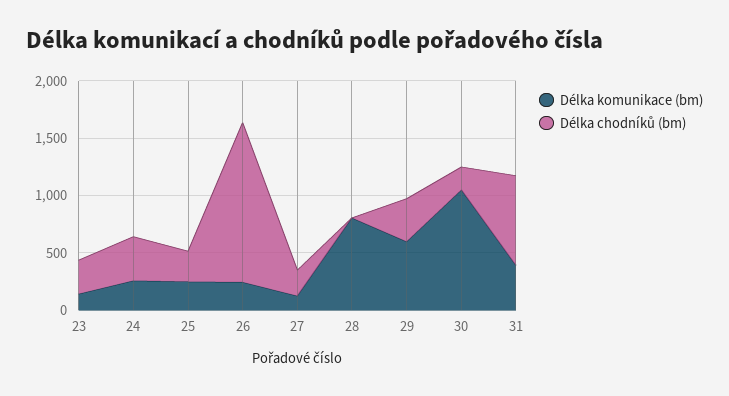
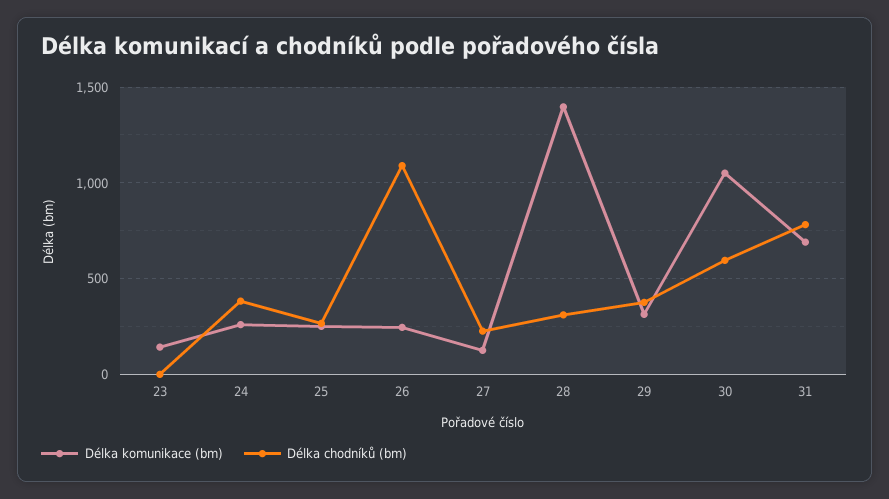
Délka chodníků (bm), 23: 300 -> 0
Délka chodníků (bm), 26: 1400 -> 1100
Délka komunikace (bm), 28: 800 -> 1400
Délka chodníků (bm), 28: 0 -> 300
Délka komunikace (bm), 29: 600 -> 300
Délka chodníků (bm), 30: 200 -> 600
Délka komunikace (bm), 31: 400 -> 700

